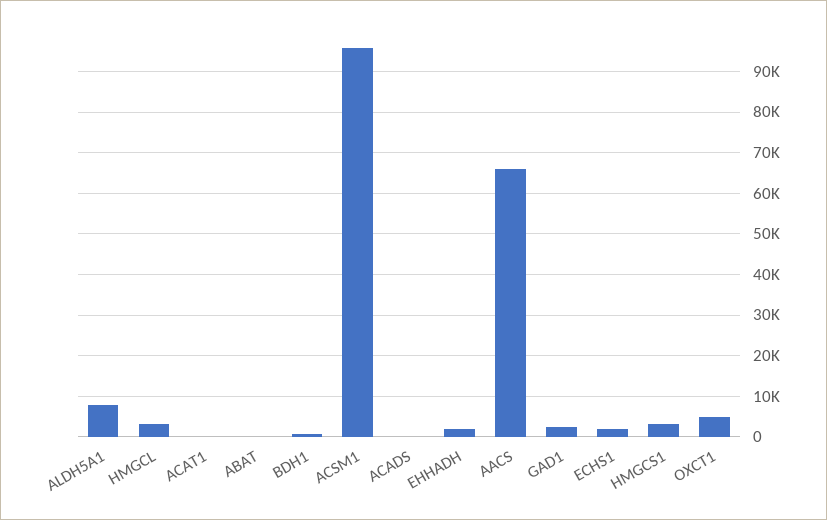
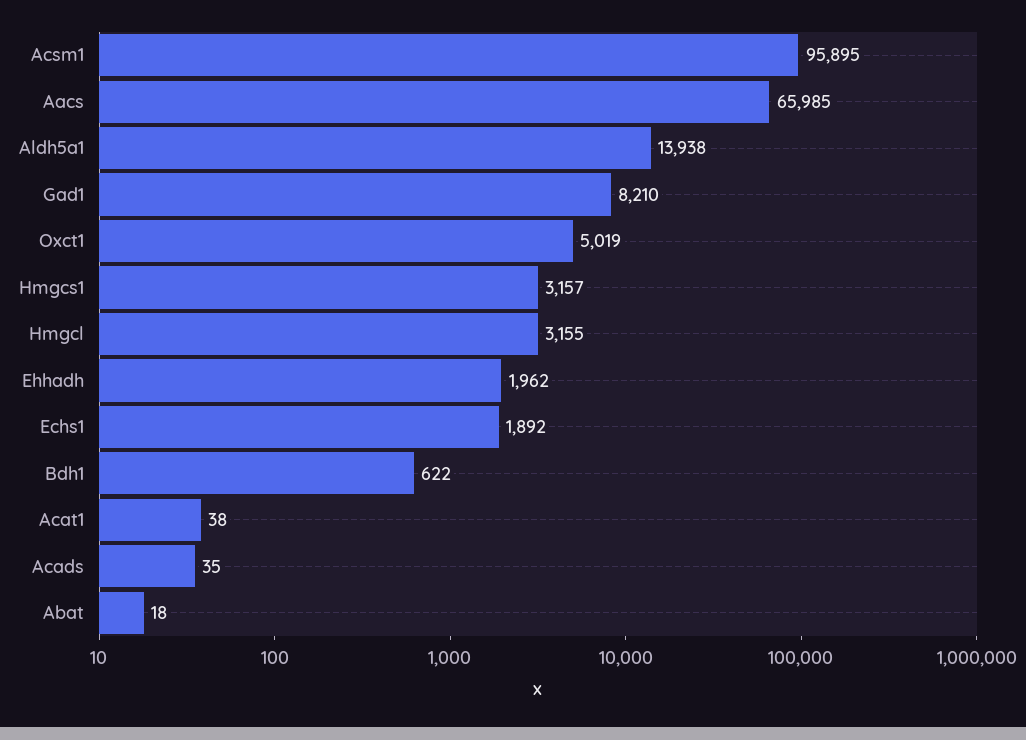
ALDH5A1: 8000 -> 13938
GAD1: 2000 -> 8210

